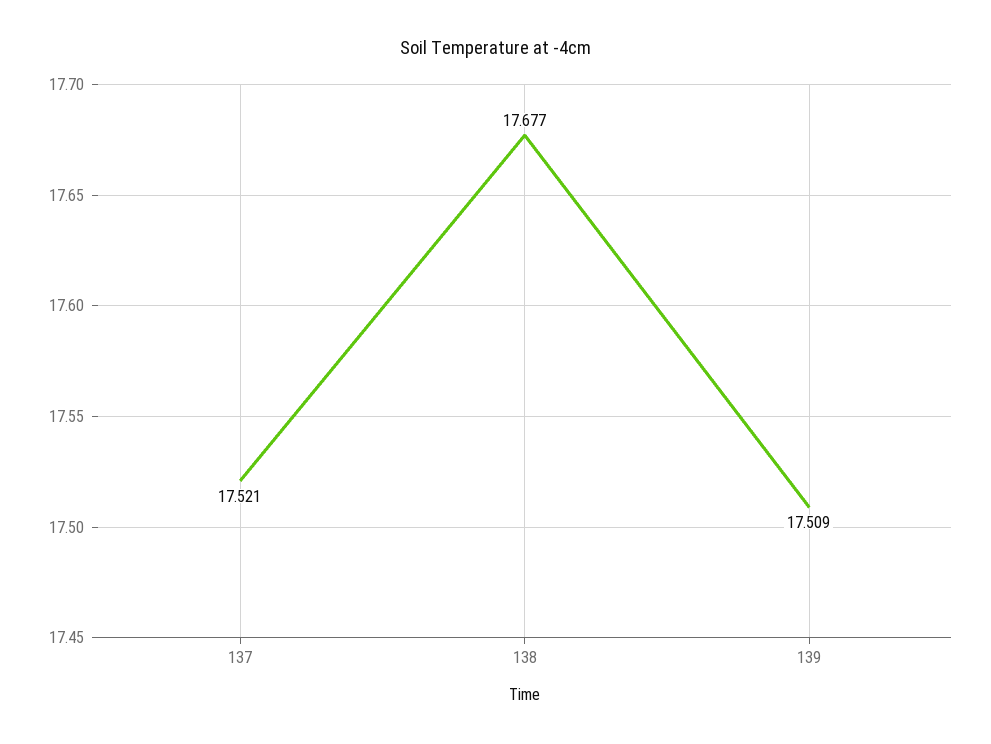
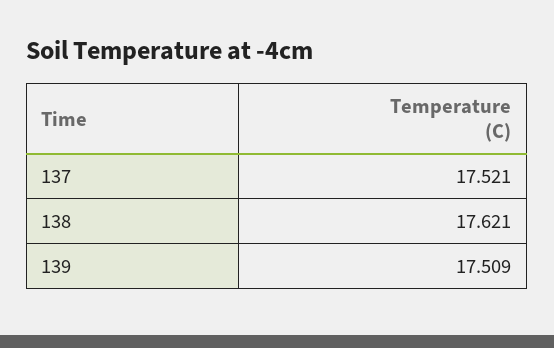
138: 17.677 -> 17.621

